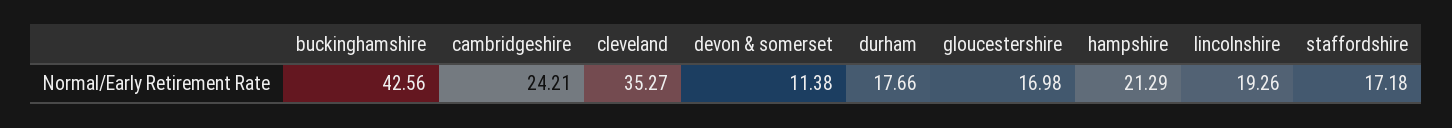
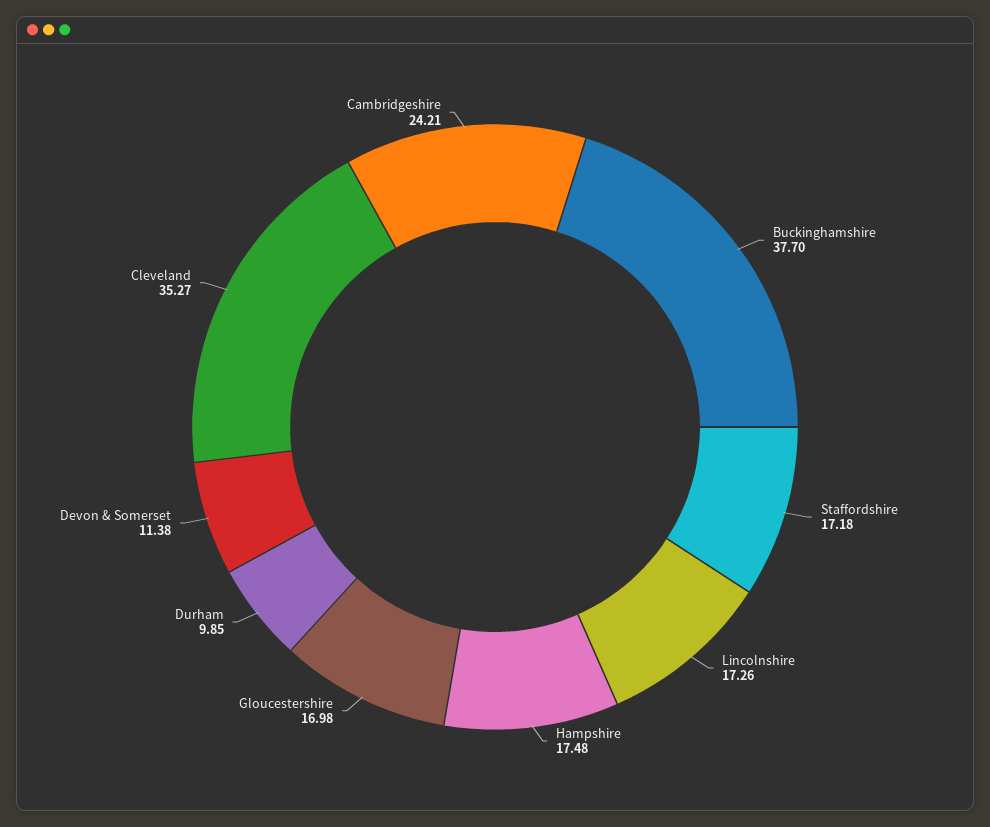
buckinghamshire: 42.56 -> 37.7
durham: 17.66 -> 9.85
hampshire: 21.29 -> 17.48
lincolnshire: 19.26 -> 17.26

